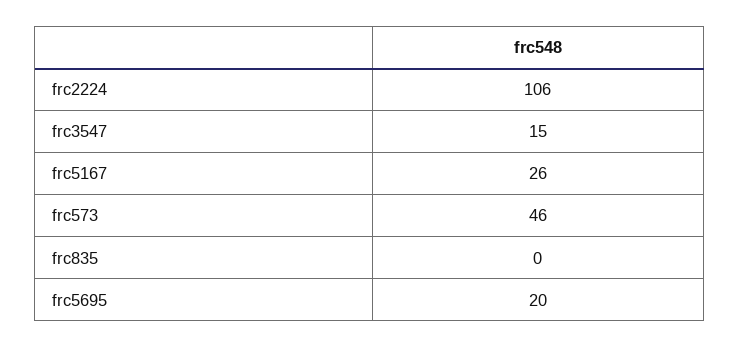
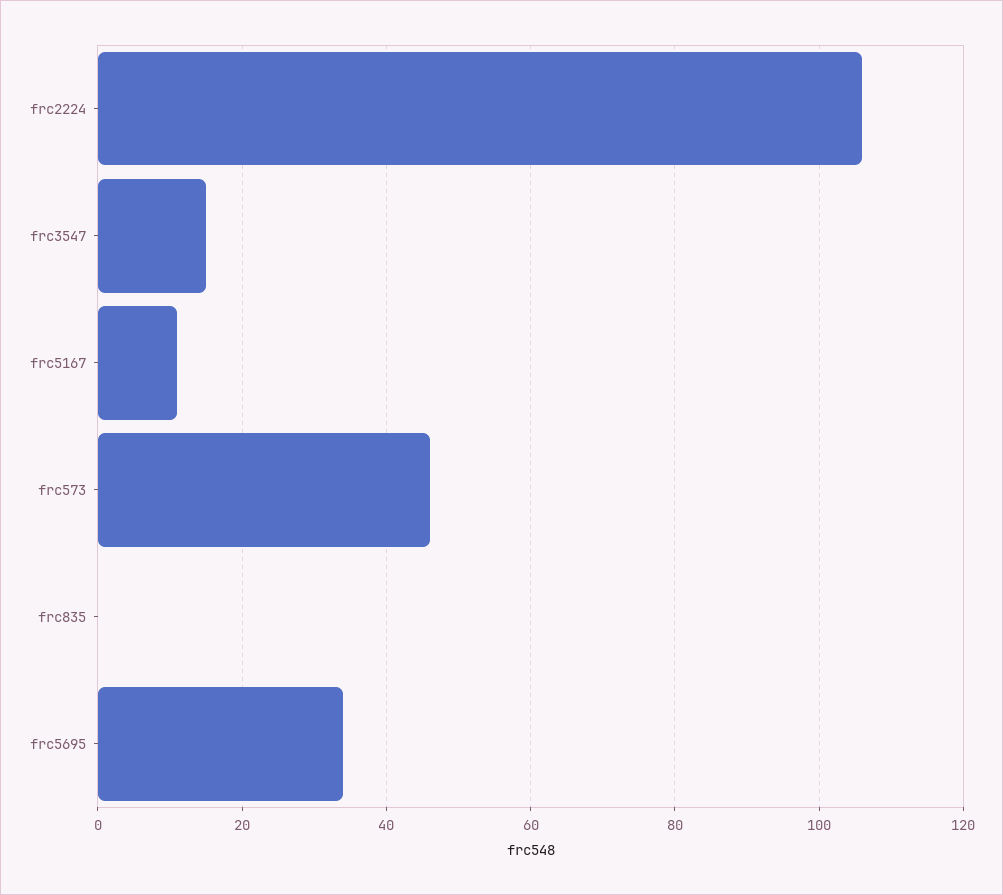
frc5167: 26 -> 10
frc5695: 20 -> 35

